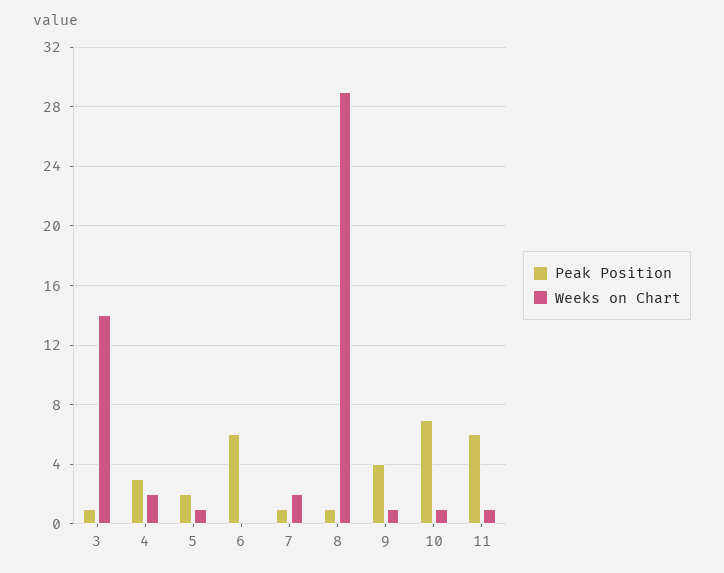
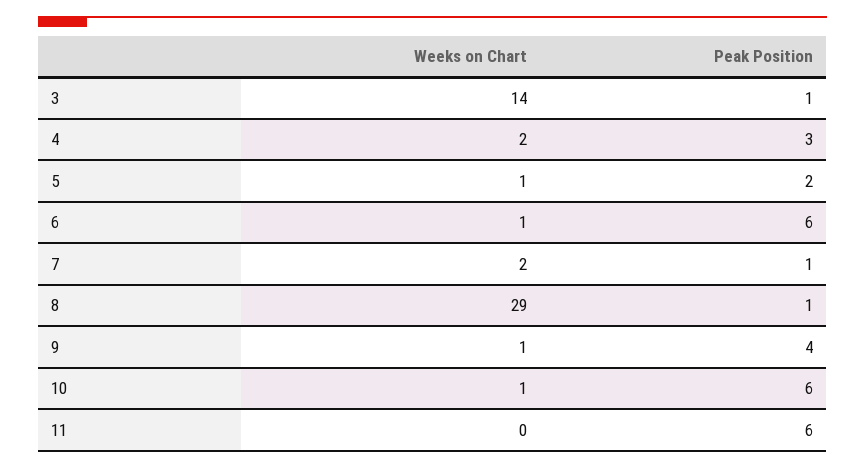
Weeks on Chart, 6: 0 -> 1
Peak Position, 10: 7 -> 6
Weeks on Chart, 11: 1 -> 0

